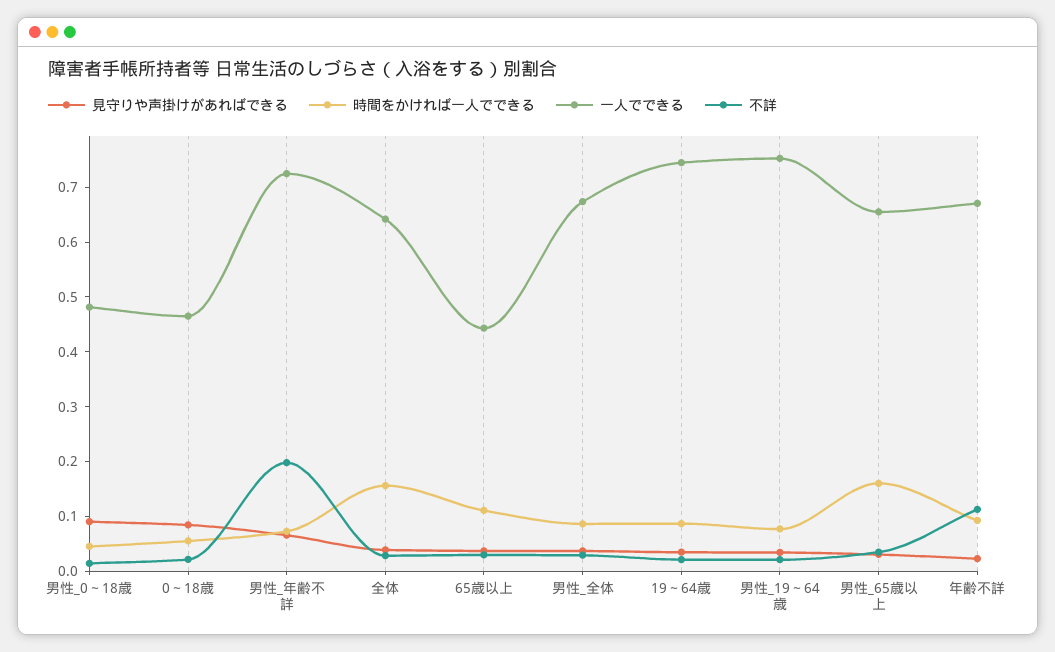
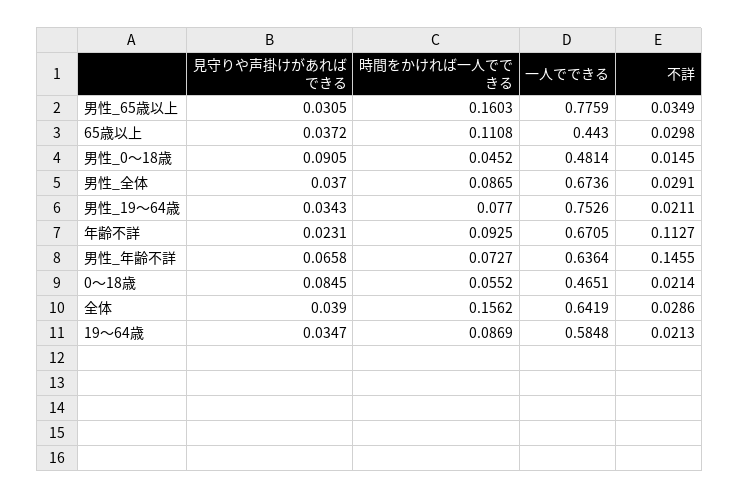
一人でできる, 男性_年齢不詳: 0.72 -> 0.6364
不詳, 男性_年齢不詳: 0.2 -> 0.1455
一人でできる, 19～64歳: 0.74 -> 0.5848
一人でできる, 男性_65歳以上: 0.66 -> 0.7759

